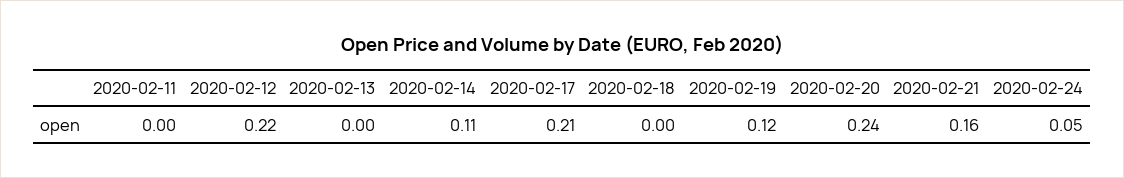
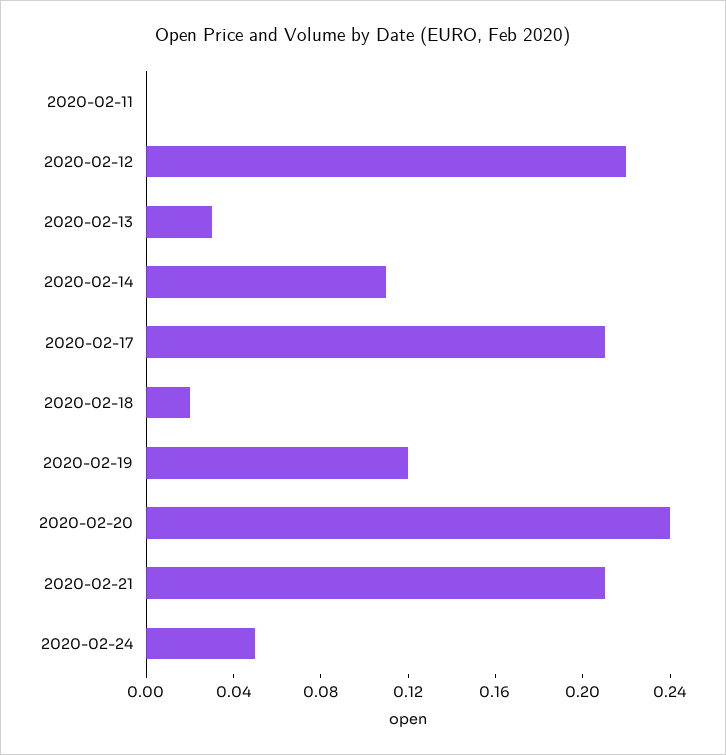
2020-02-13: 0 -> 0.03
2020-02-18: 0 -> 0.02
2020-02-21: 0.16 -> 0.21

